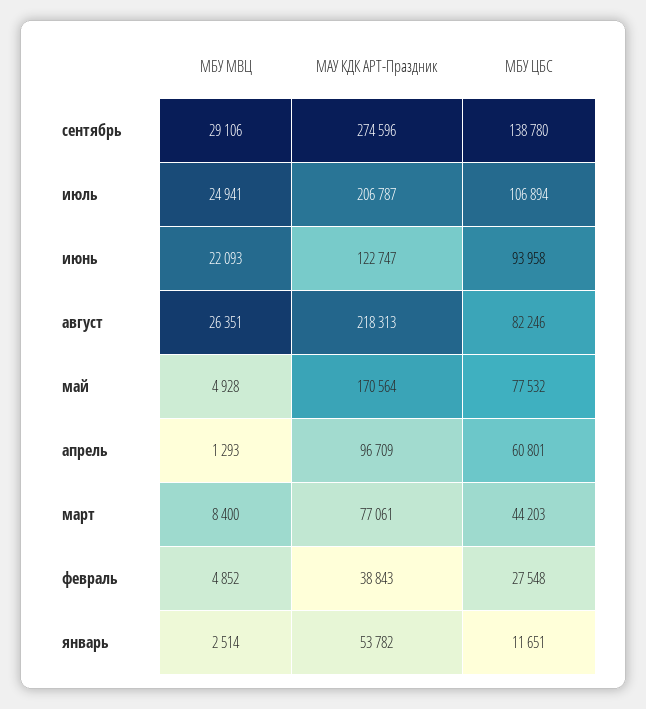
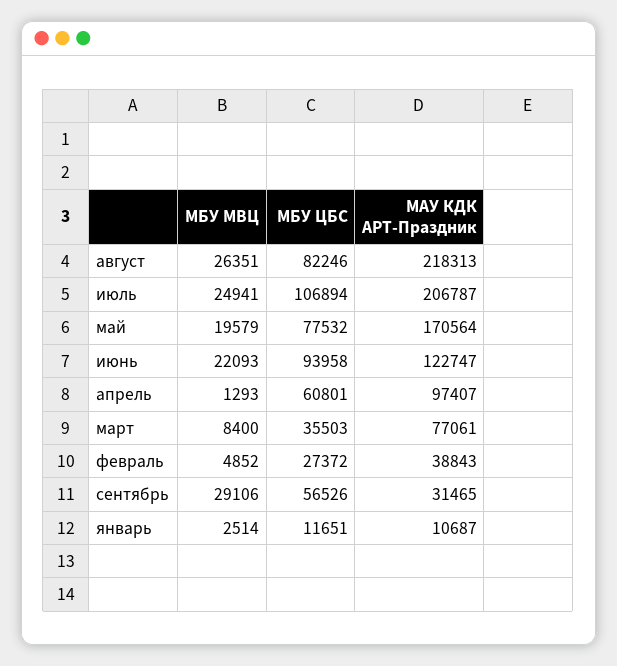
МАУ КДК АРТ-Праздник, сентябрь: 274596 -> 31465
МБУ ЦБС, сентябрь: 138780 -> 56526
МБУ МВЦ, май: 4928 -> 19579
МАУ КДК АРТ-Праздник, апрель: 96709 -> 97407
МБУ ЦБС, март: 44203 -> 35503
МБУ ЦБС, февраль: 27548 -> 27372
МАУ КДК АРТ-Праздник, январь: 53782 -> 10687

